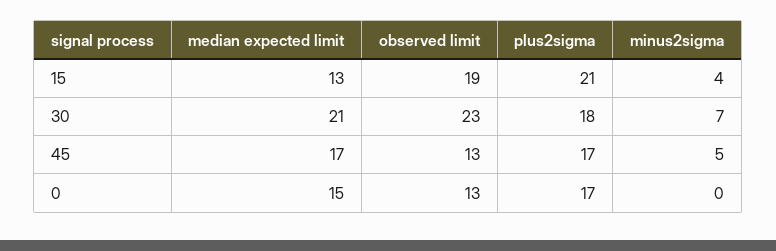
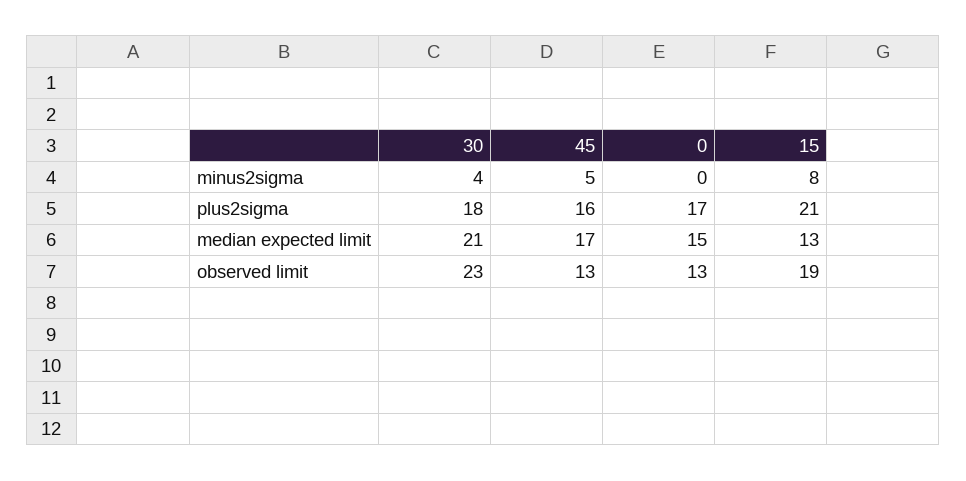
minus2sigma, 15: 4 -> 8
minus2sigma, 30: 7 -> 4
plus2sigma, 45: 17 -> 16

